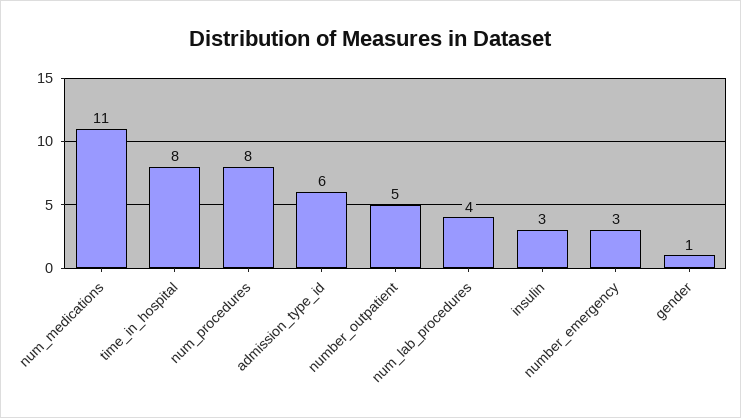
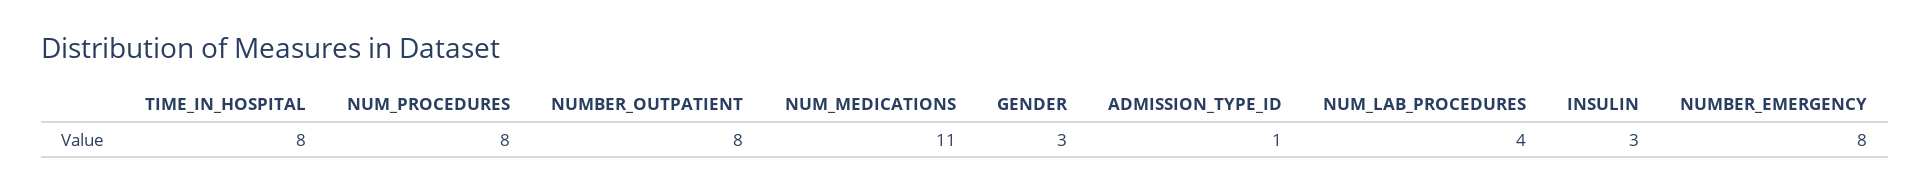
admission_type_id: 6 -> 1
number_outpatient: 5 -> 8
number_emergency: 3 -> 8
gender: 1 -> 3

